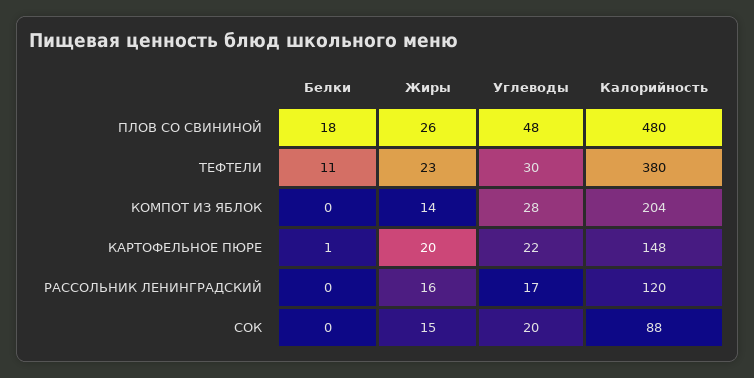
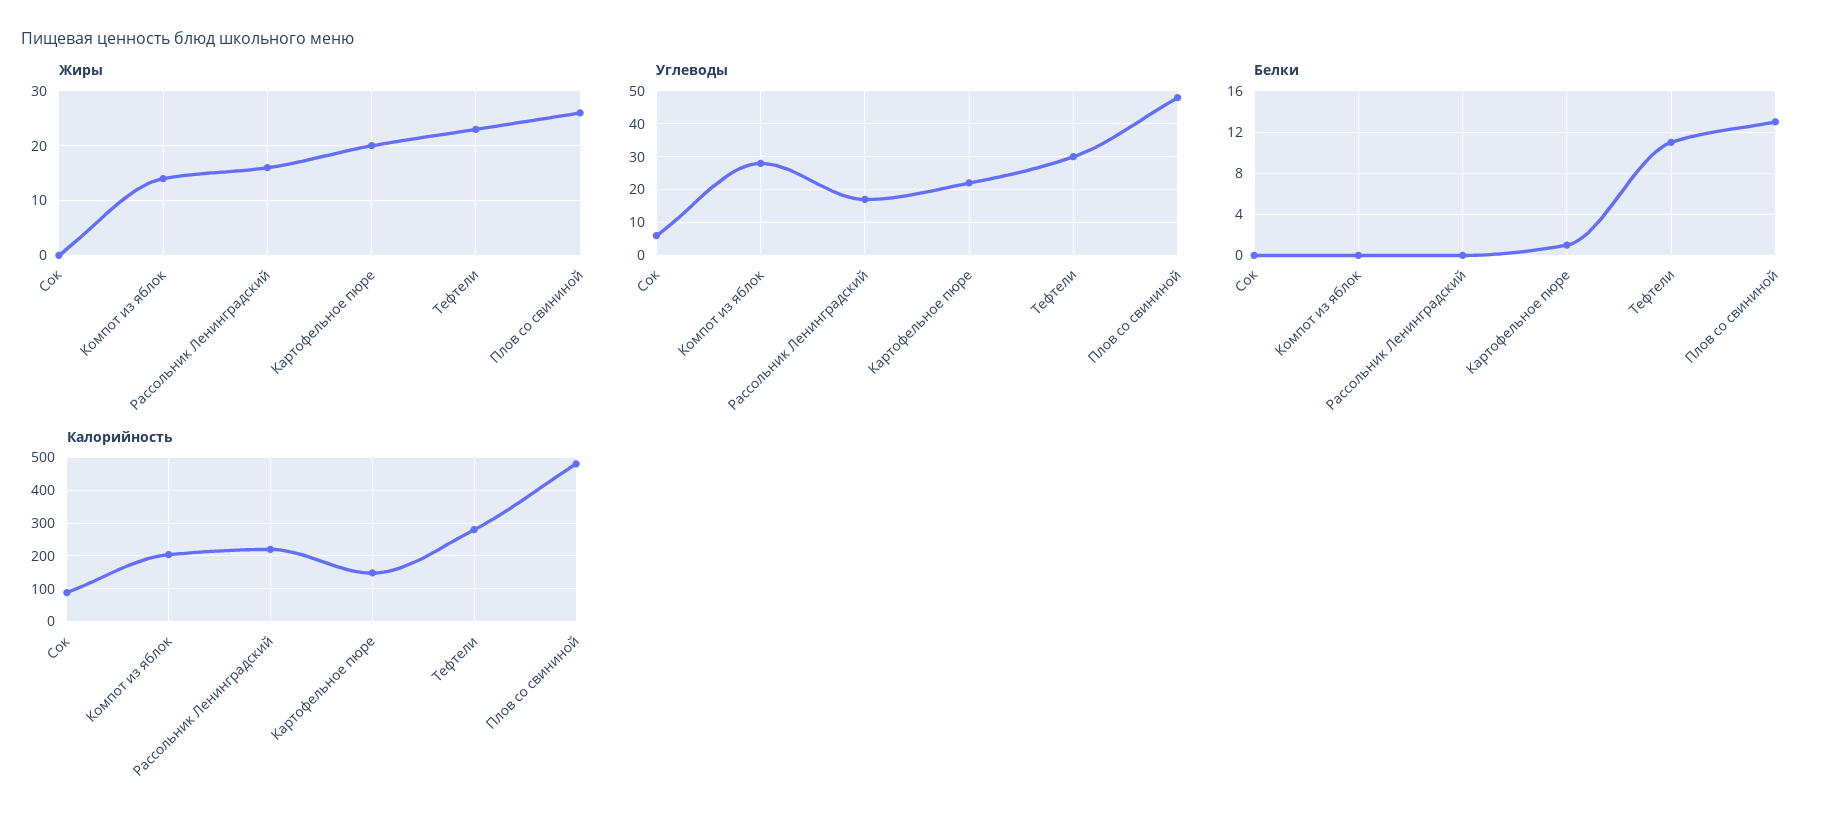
Белки, ПЛОВ СО СВИНИНОЙ: 18 -> 13
Калорийность, ТЕФТЕЛИ: 380 -> 280
Калорийность, РАССОЛЬНИК ЛЕНИНГРАДСКИЙ: 120 -> 220
Жиры, СОК: 15 -> 0
Углеводы, СОК: 20 -> 5

